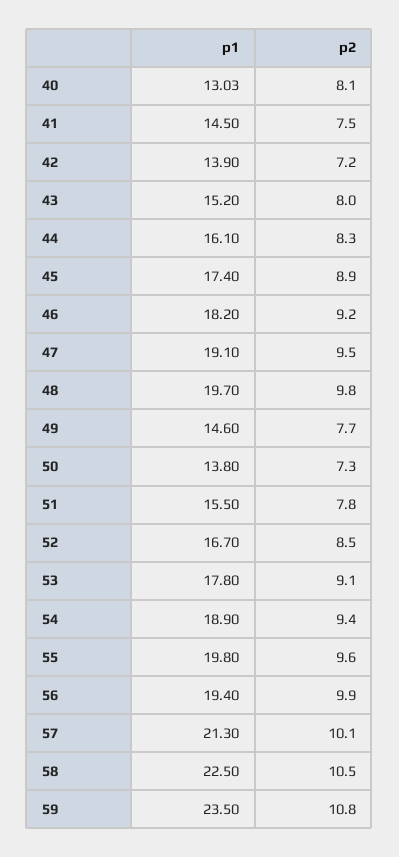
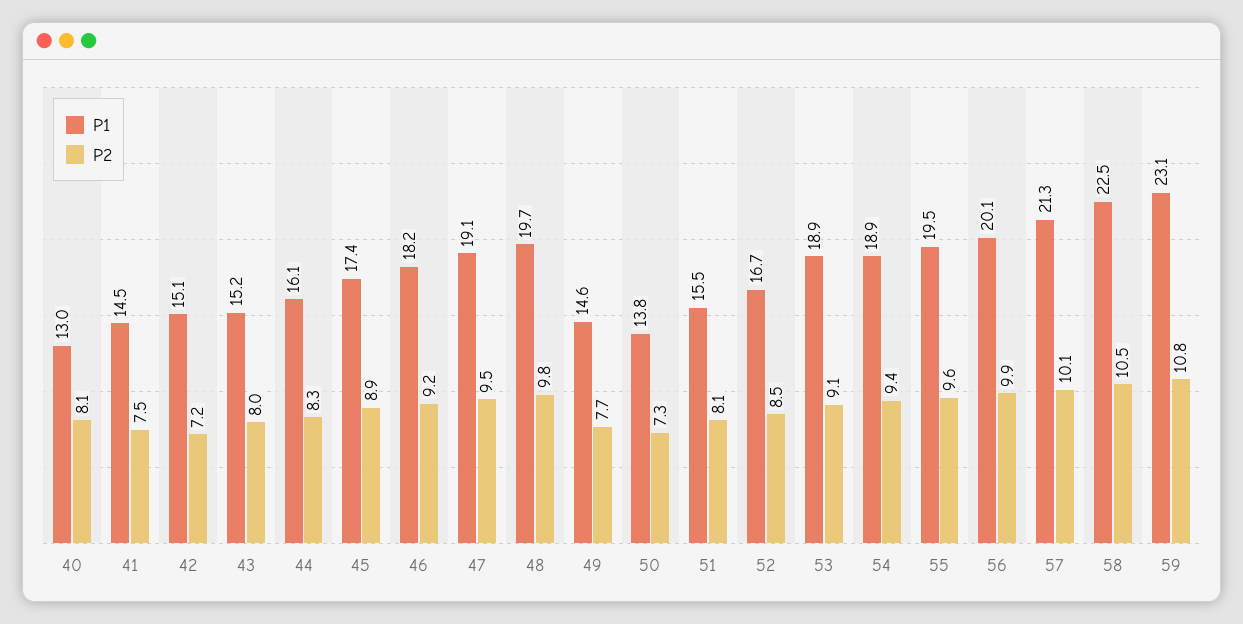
p1, 42: 13.9 -> 15.1
p2, 51: 7.8 -> 8.1
p1, 53: 17.8 -> 18.9
p1, 55: 19.8 -> 19.5
p1, 56: 19.4 -> 20.1
p1, 59: 23.5 -> 23.1

